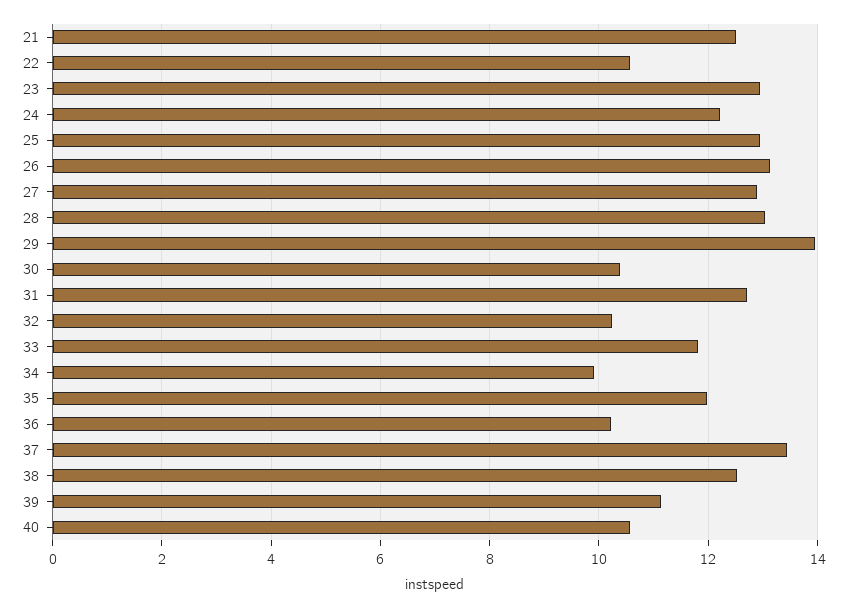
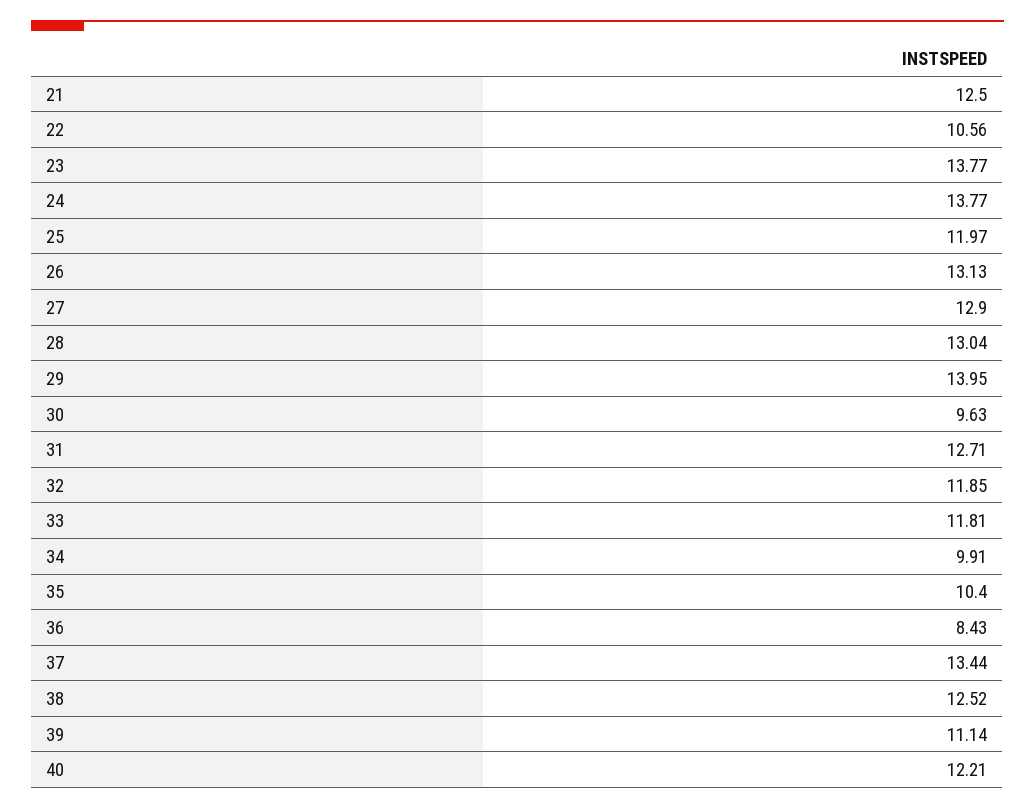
23: 13 -> 13.77
24: 12.2 -> 13.77
25: 13 -> 11.97
30: 10.4 -> 9.63
32: 10.2 -> 11.85
35: 12 -> 10.4
36: 10.2 -> 8.43
40: 10.6 -> 12.21

